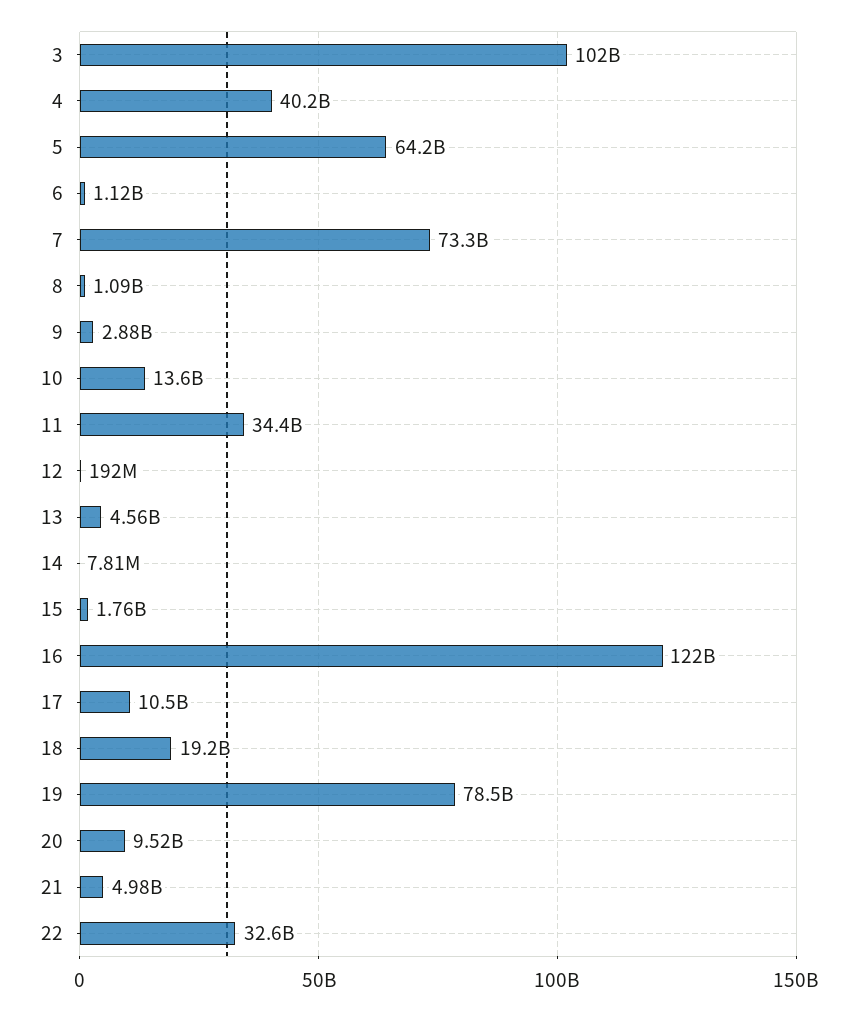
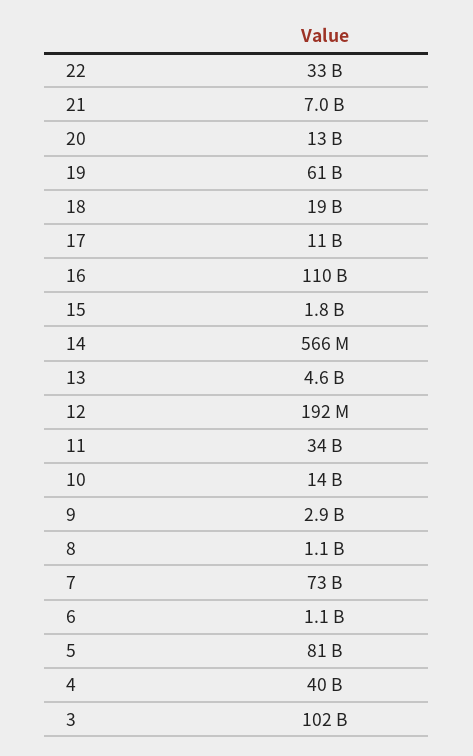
5: 64200000000 -> 81000000000
14: 7810000 -> 566000000
16: 122000000000 -> 110000000000
19: 78500000000 -> 61000000000
20: 9520000000 -> 13000000000
21: 4980000000 -> 7000000000

